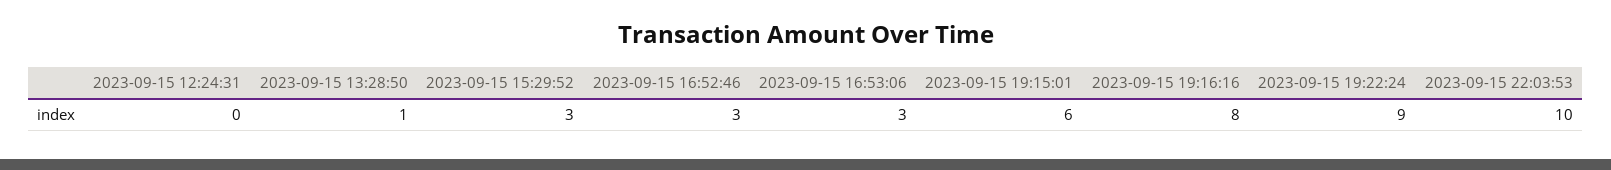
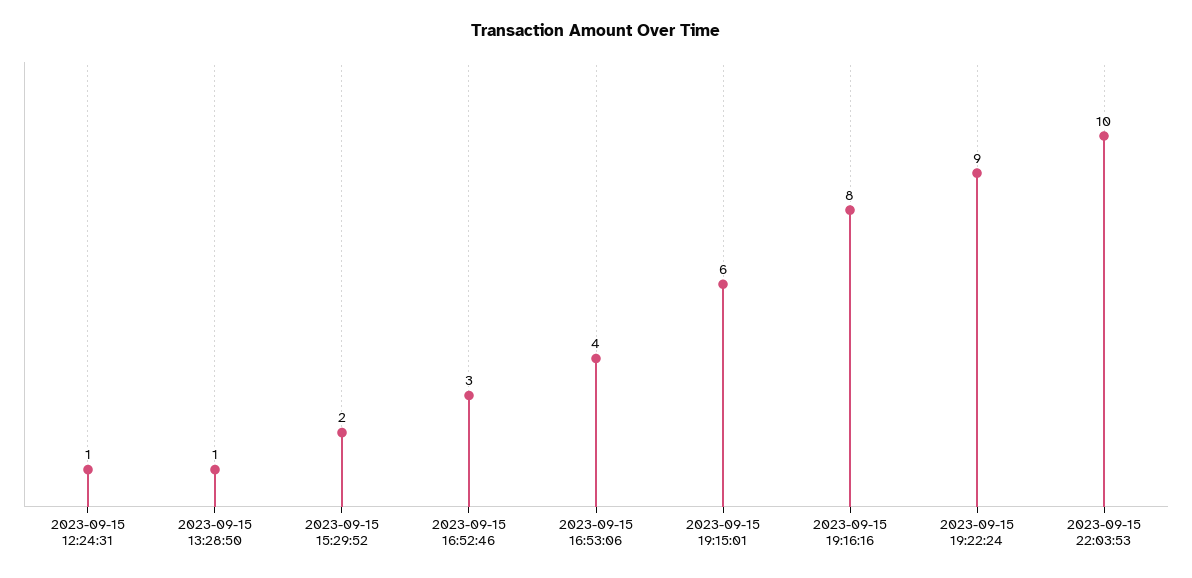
2023-09-15 12:24:31: 0 -> 1
2023-09-15 15:29:52: 3 -> 2
2023-09-15 16:53:06: 3 -> 4

